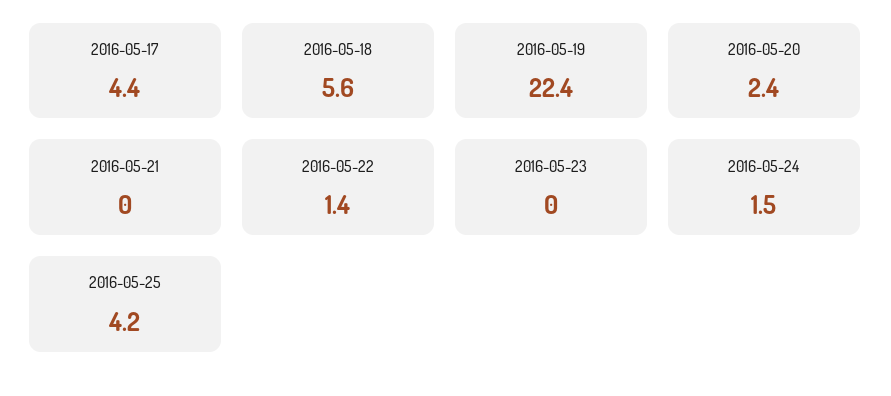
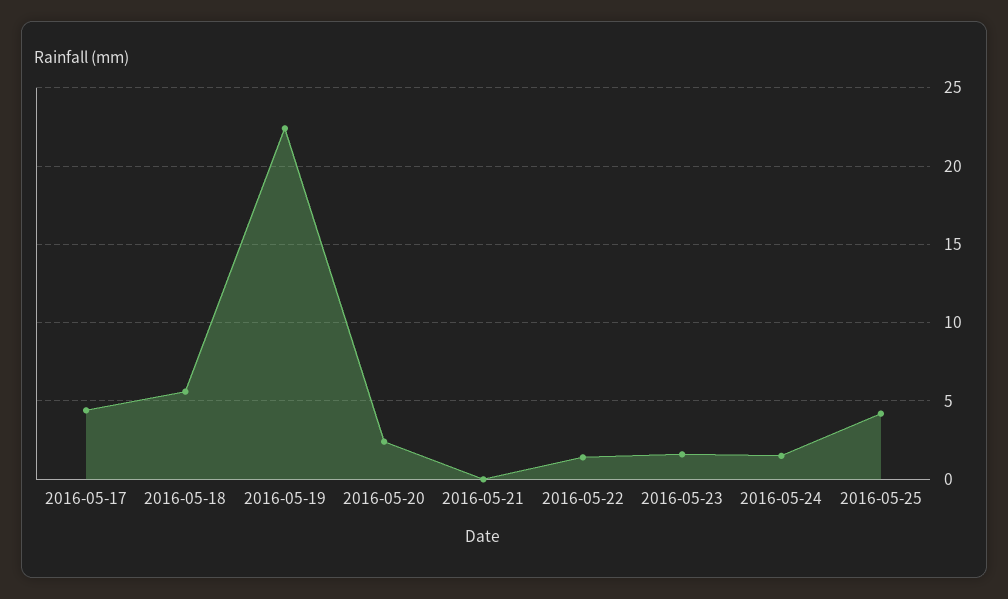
2016-05-23: 0 -> 1.5

